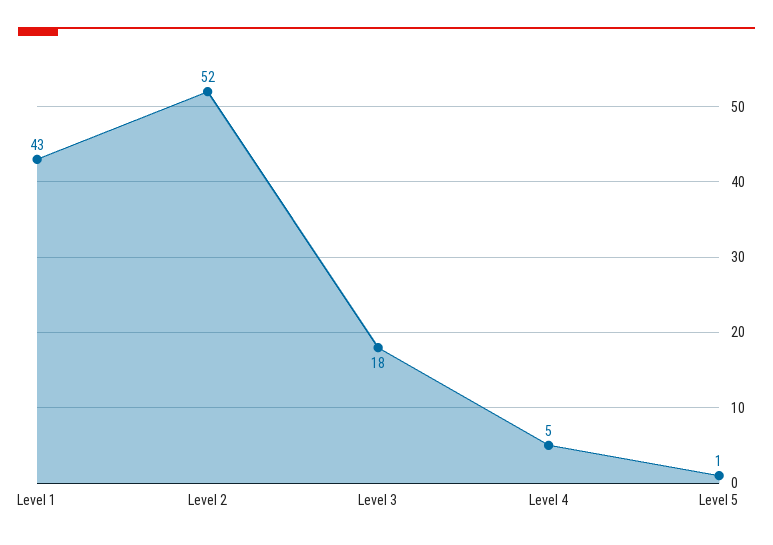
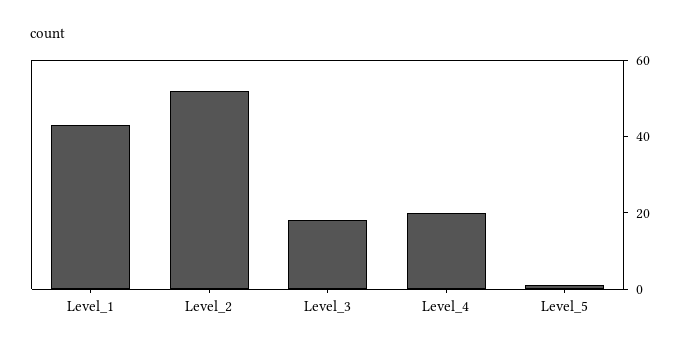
Level 4: 5 -> 20

